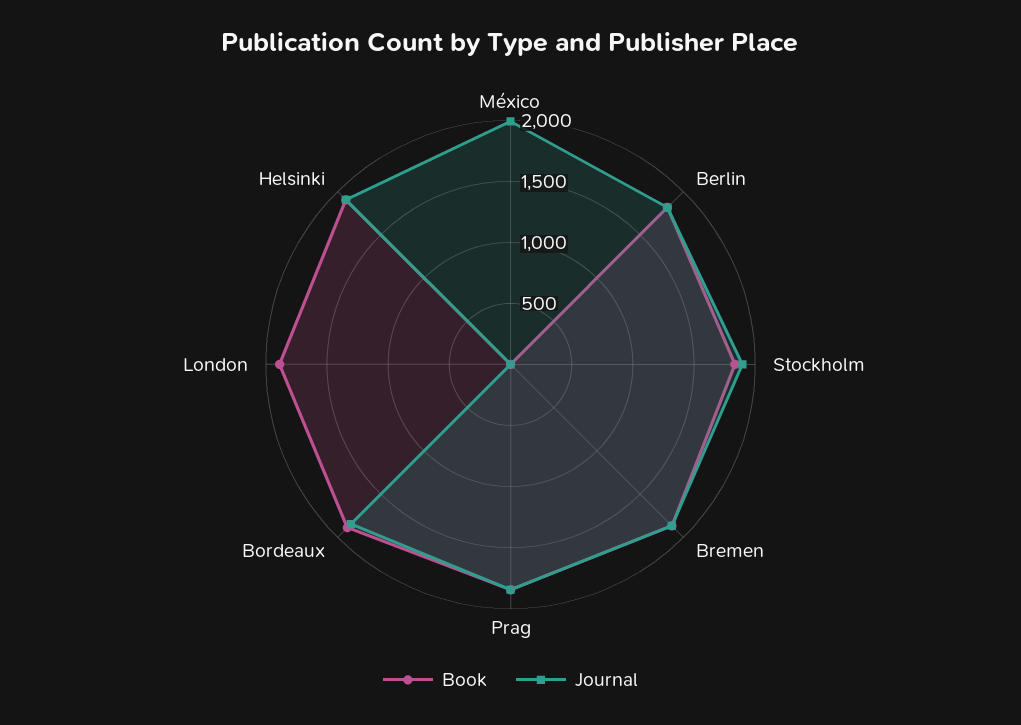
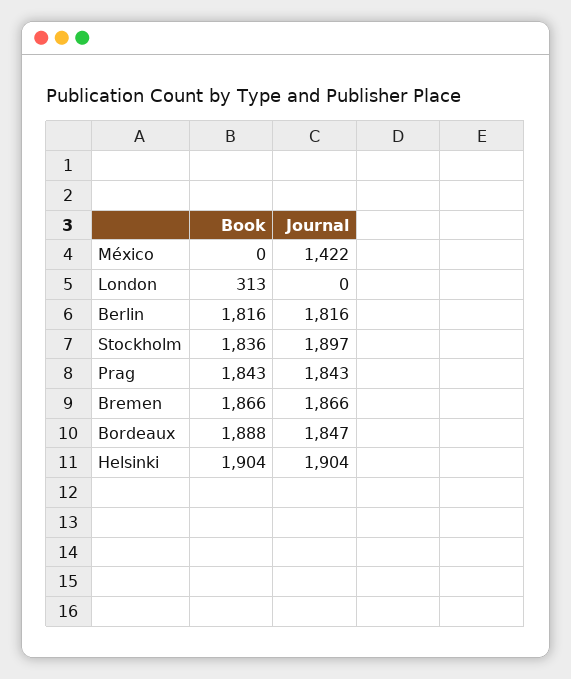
Journal, México: 2000 -> 1422
Book, London: 1900 -> 313

